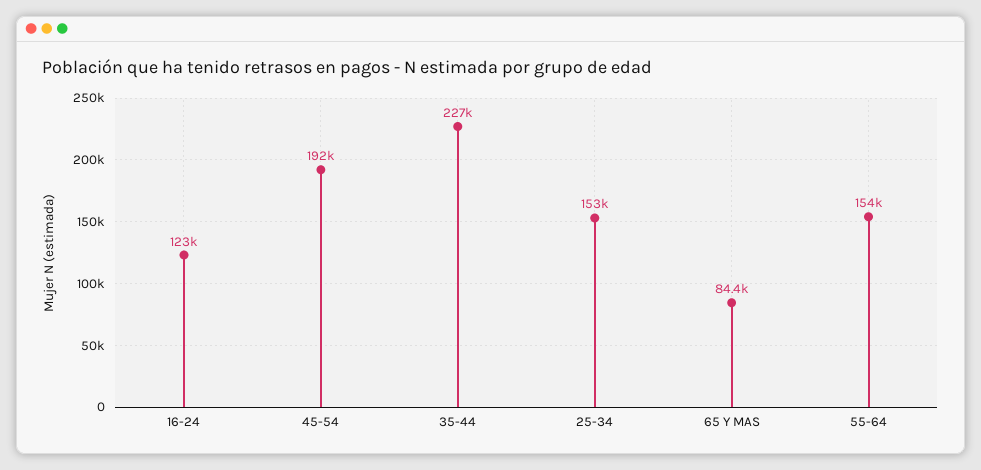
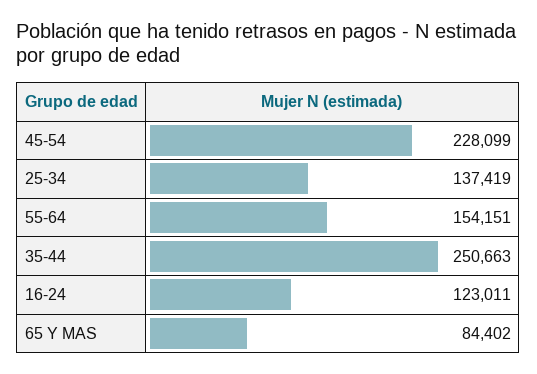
45-54: 192000 -> 228099
35-44: 227000 -> 250663
25-34: 153000 -> 137419

